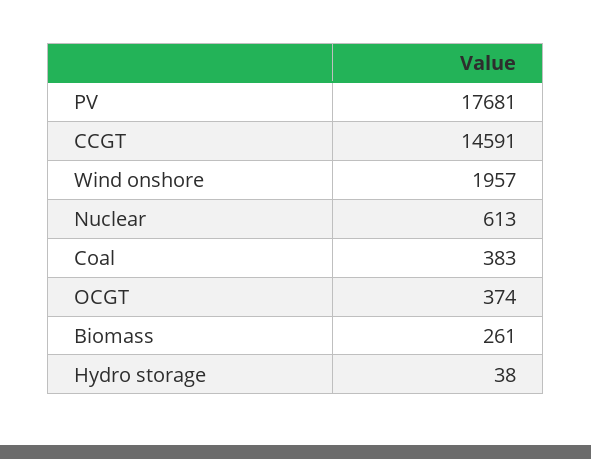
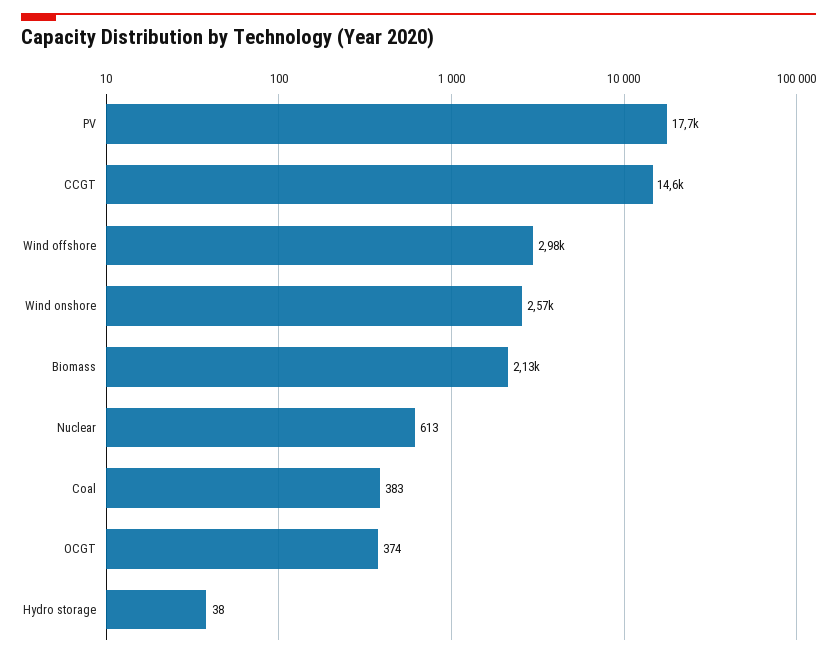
Wind onshore: 1957 -> 2570
Biomass: 261 -> 2130
Wind offshore: none -> 2980

